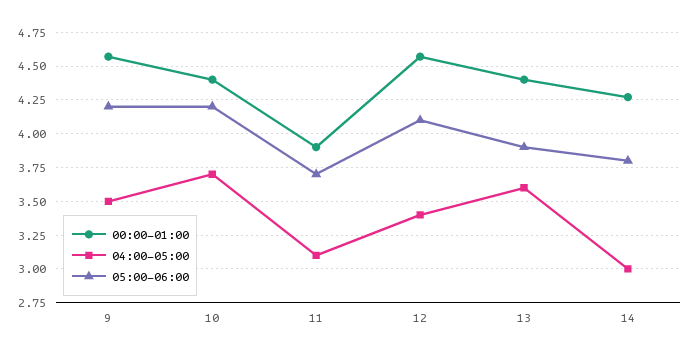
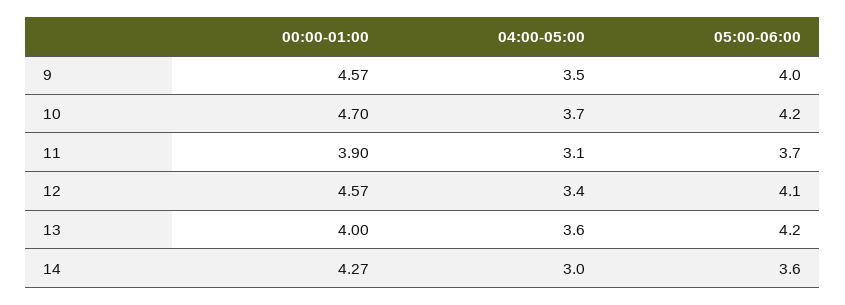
05:00-06:00, 9: 4.2 -> 4
00:00-01:00, 10: 4.4 -> 4.7
00:00-01:00, 13: 4.4 -> 4
05:00-06:00, 13: 3.9 -> 4.2
05:00-06:00, 14: 3.8 -> 3.6

